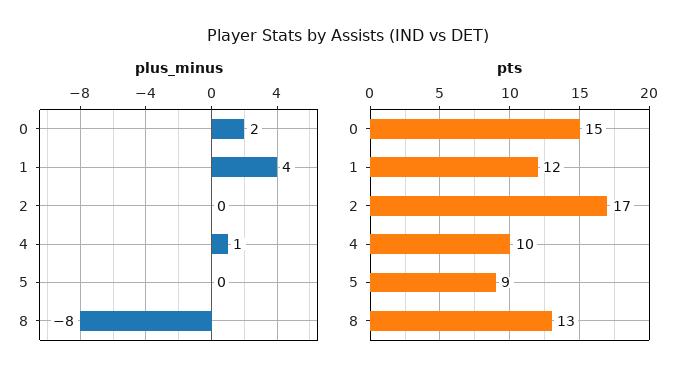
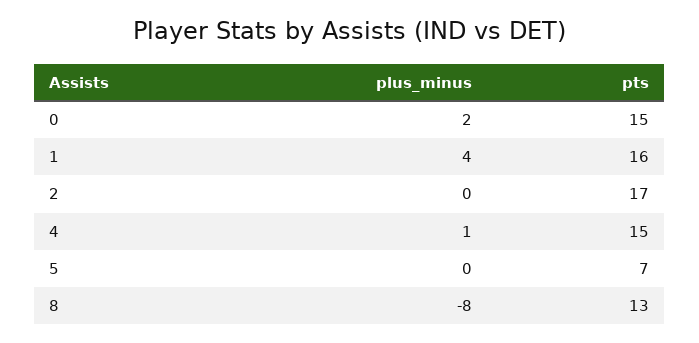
pts, 1: 12 -> 16
pts, 4: 10 -> 15
pts, 5: 9 -> 7

